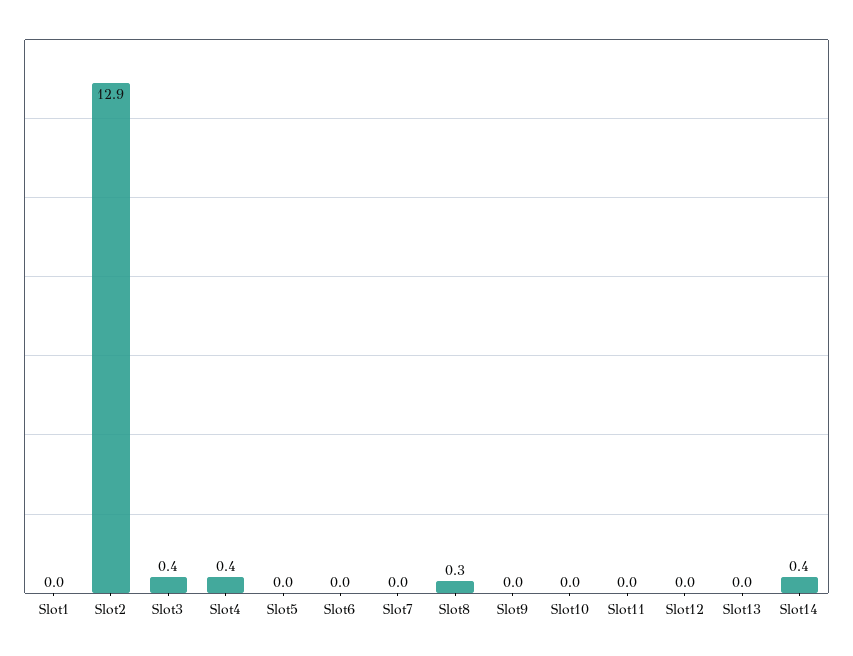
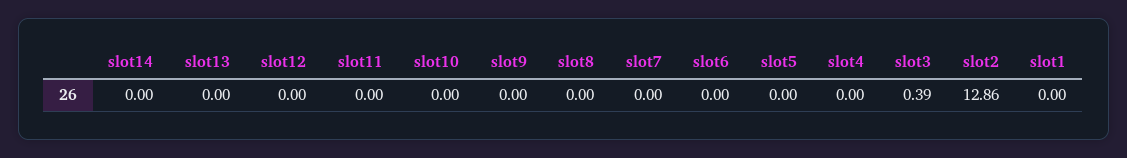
Slot4: 0.4 -> 0
Slot8: 0.3 -> 0
Slot14: 0.4 -> 0

